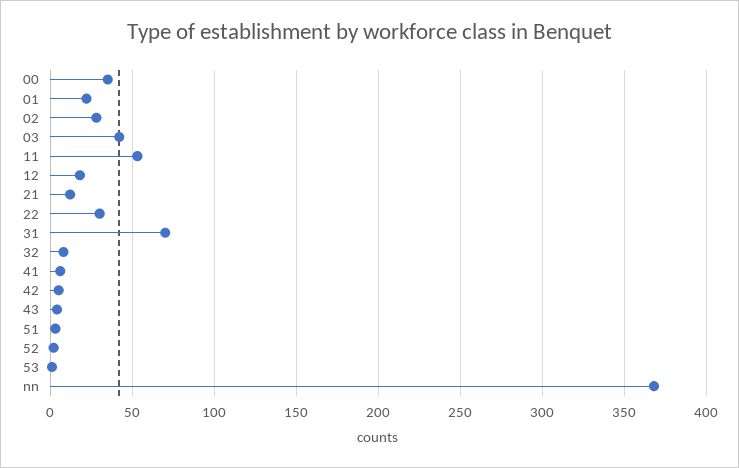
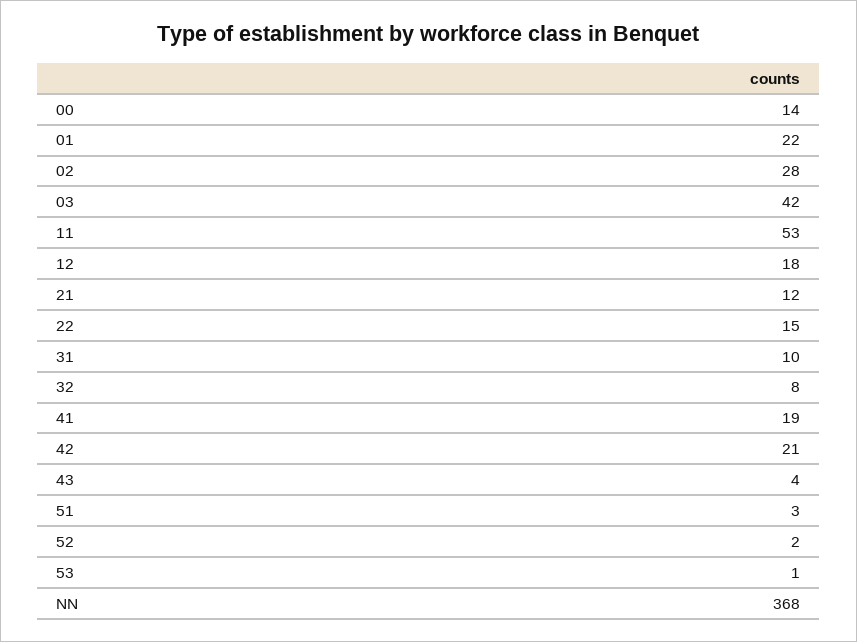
00: 35 -> 14
22: 30 -> 15
31: 70 -> 10
41: 5 -> 19
42: 5 -> 21

